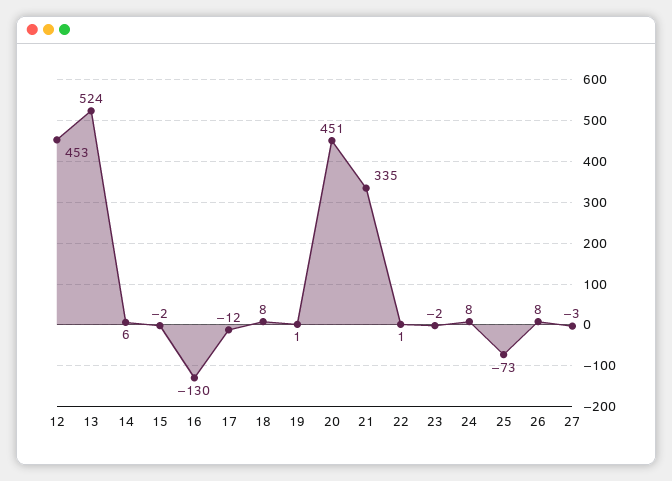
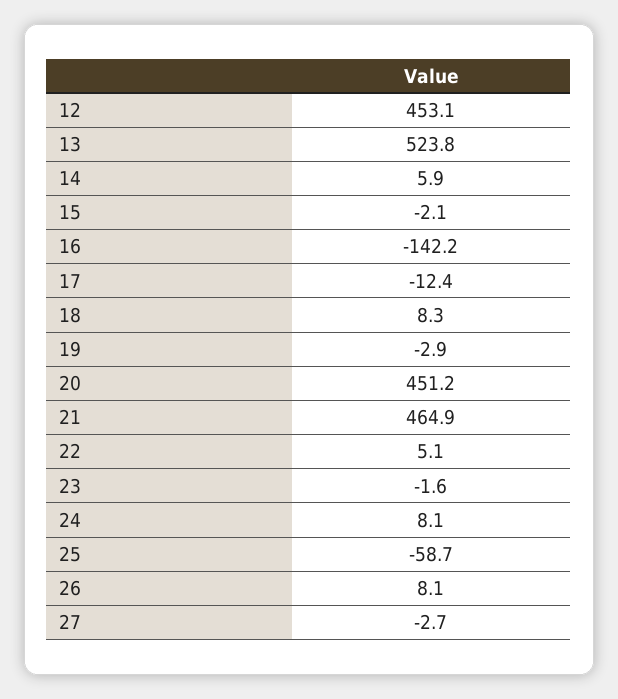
16: -130 -> -142.2
19: 1 -> -2.9
21: 335 -> 464.9
22: 1 -> 5.1
25: -73 -> -58.7

